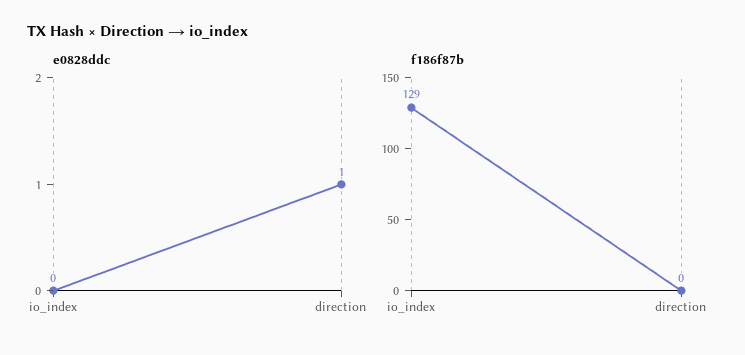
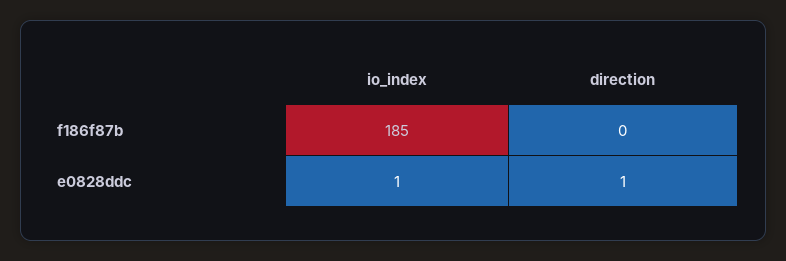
e0828ddc, io_index: 0 -> 1
f186f87b, io_index: 129 -> 185

